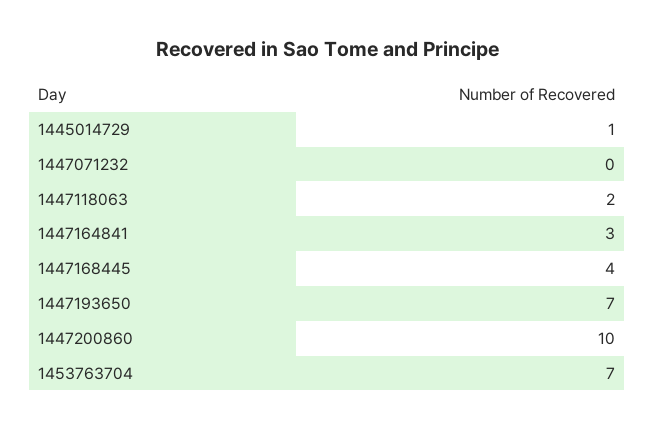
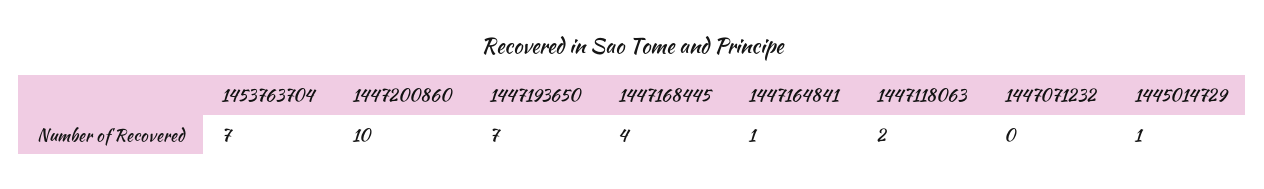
1447164841: 3 -> 1

